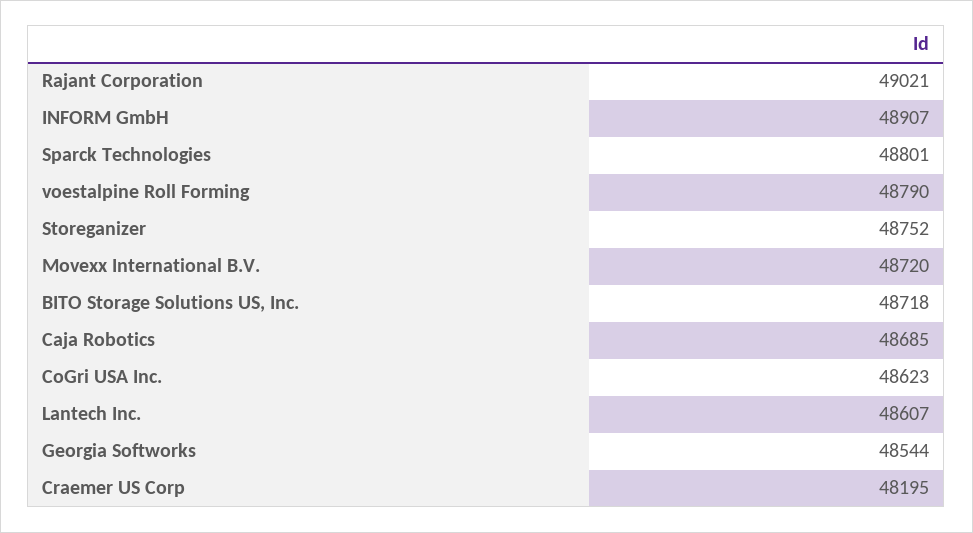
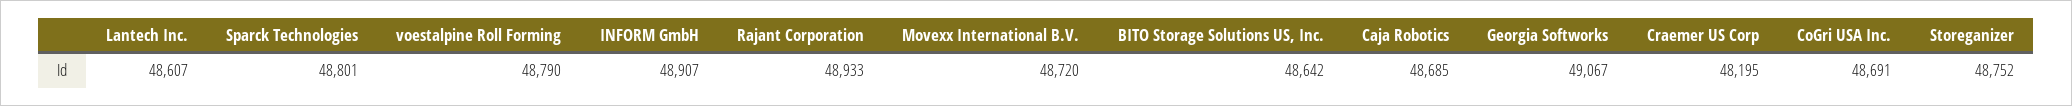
Rajant Corporation: 49021 -> 48933
BITO Storage Solutions US, Inc.: 48718 -> 48642
CoGri USA Inc.: 48623 -> 48691
Georgia Softworks: 48544 -> 49067

